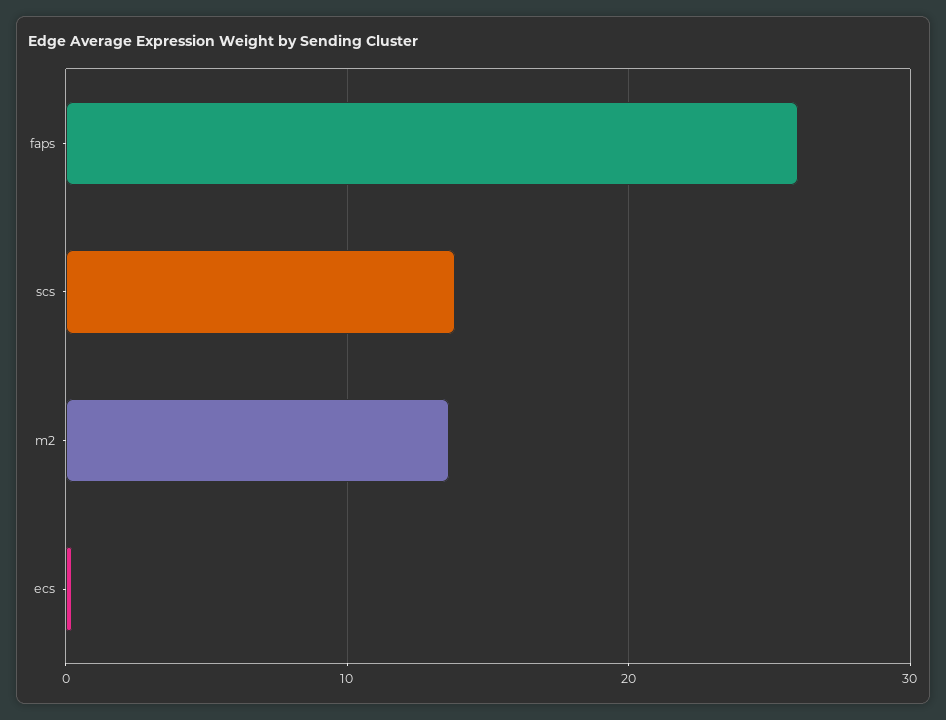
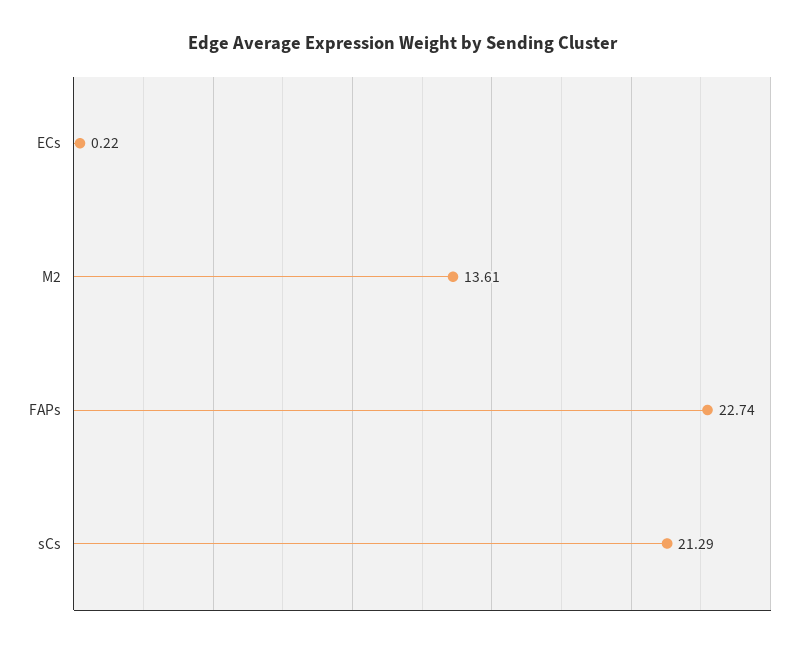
faps: 26 -> 22.74
scs: 14 -> 21.29

